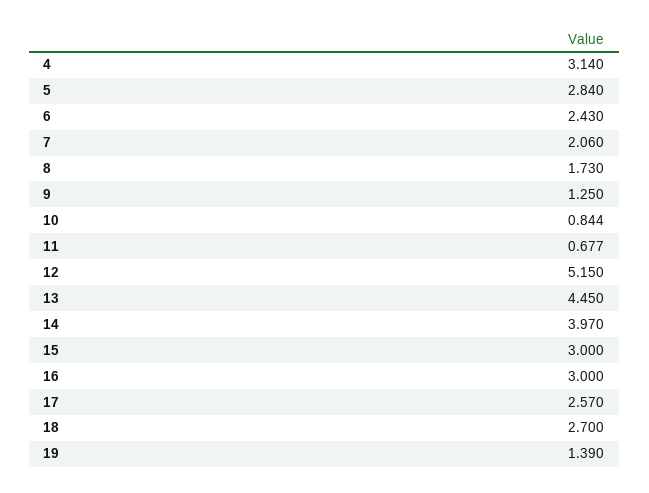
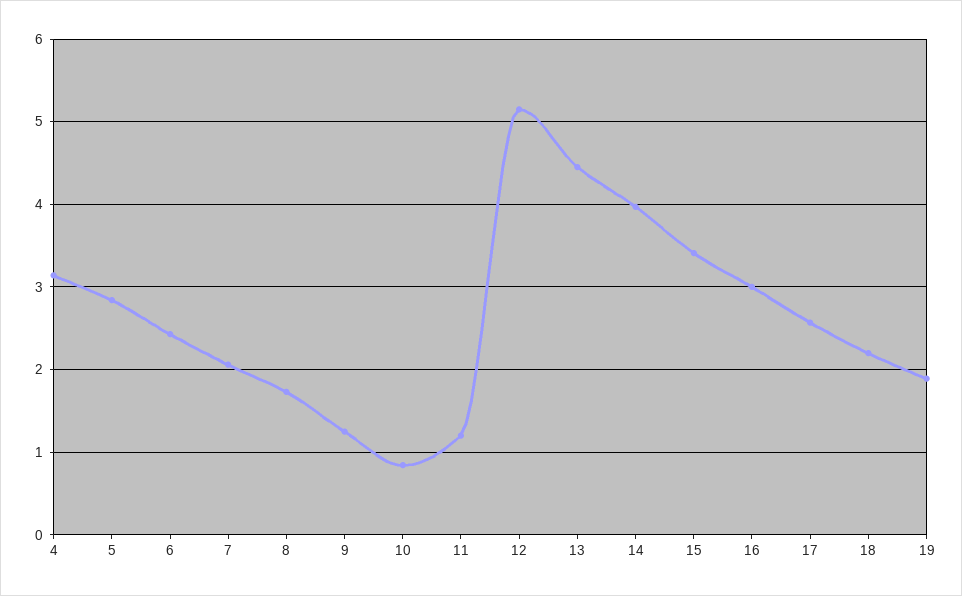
11: 0.677 -> 1.2
15: 3 -> 3.4
18: 2.7 -> 2.2
19: 1.39 -> 1.9

